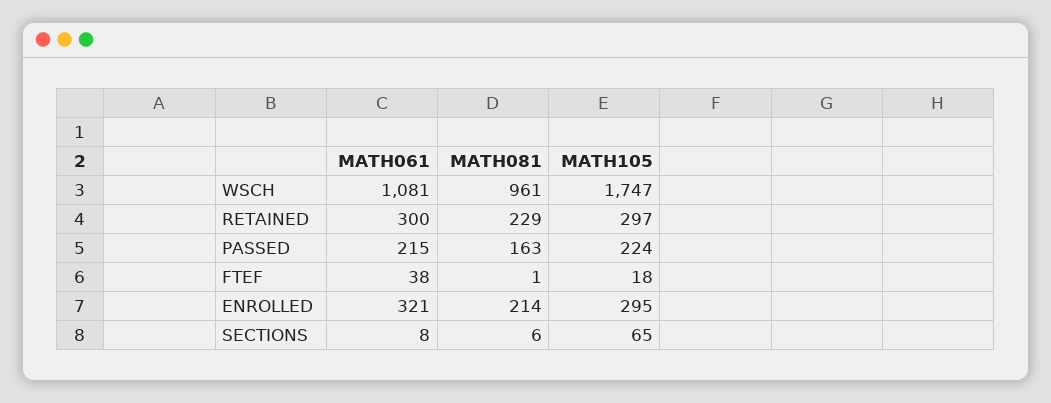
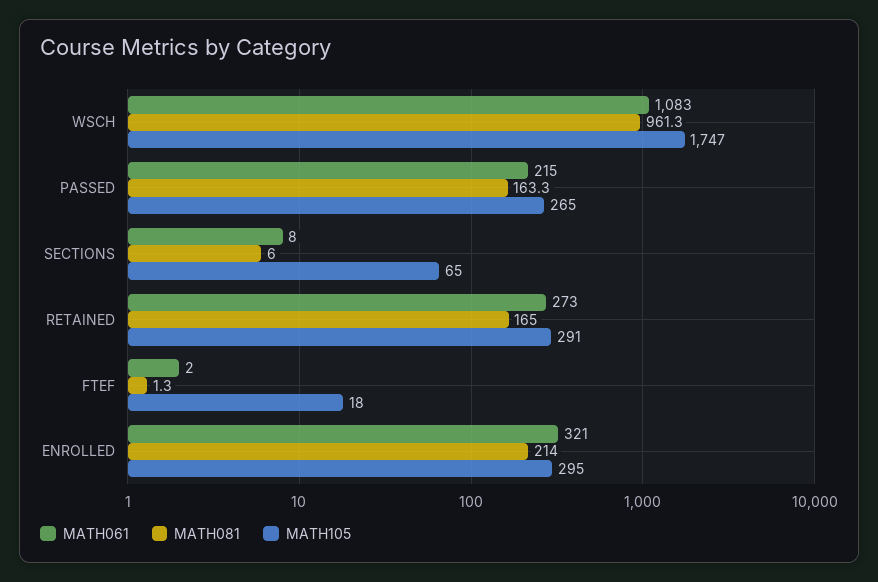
MATH061, WSCH: 1081 -> 1083
MATH061, RETAINED: 300 -> 273
MATH081, RETAINED: 229 -> 165
MATH105, RETAINED: 297 -> 291
MATH105, PASSED: 224 -> 265
MATH061, FTEF: 38 -> 2

